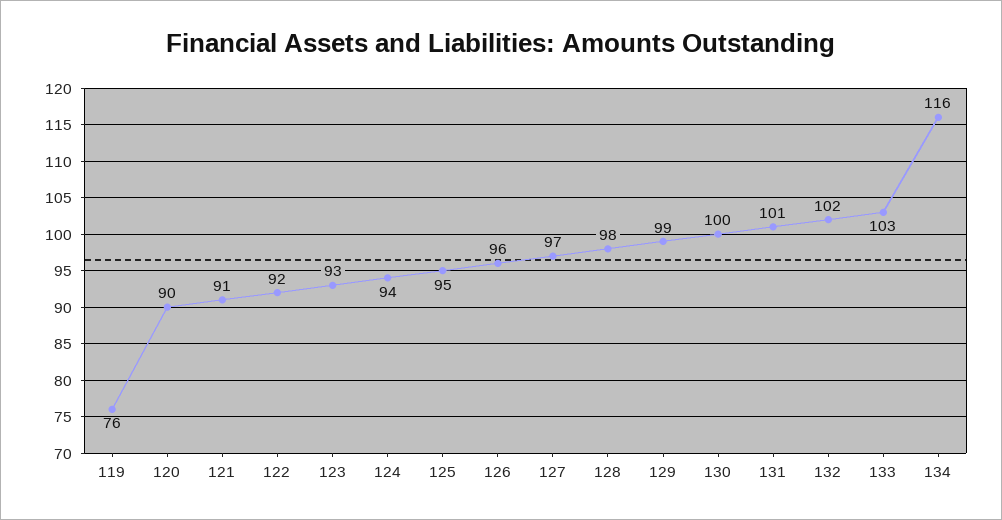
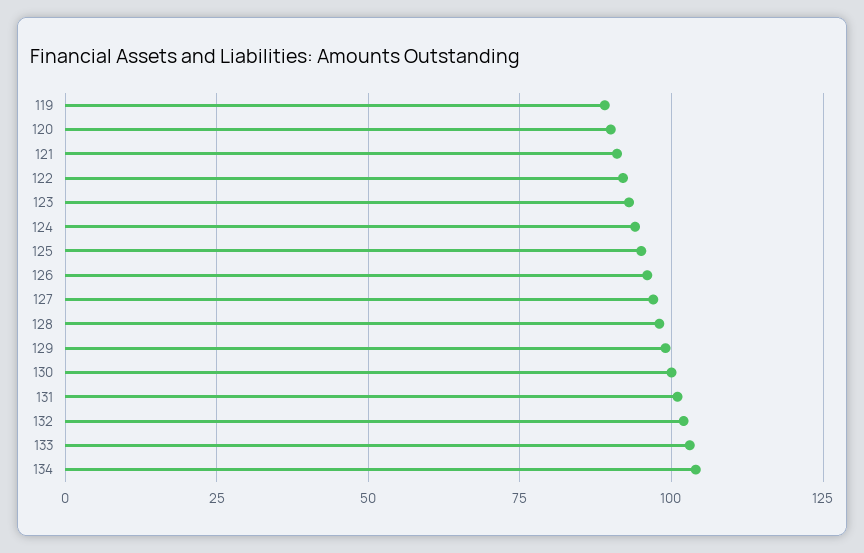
119: 76 -> 90
134: 116 -> 105

